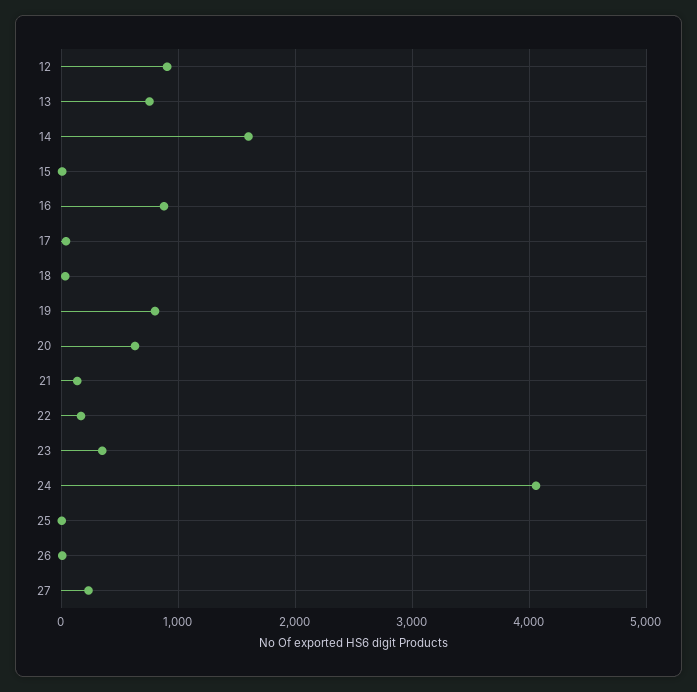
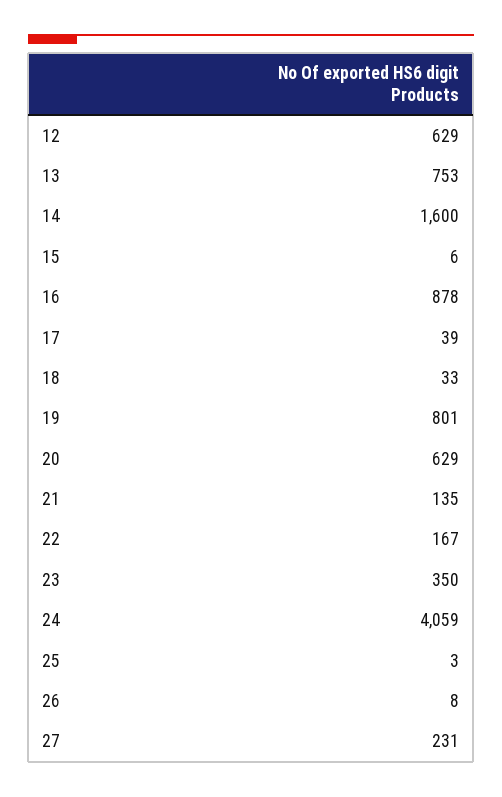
12: 900 -> 629

